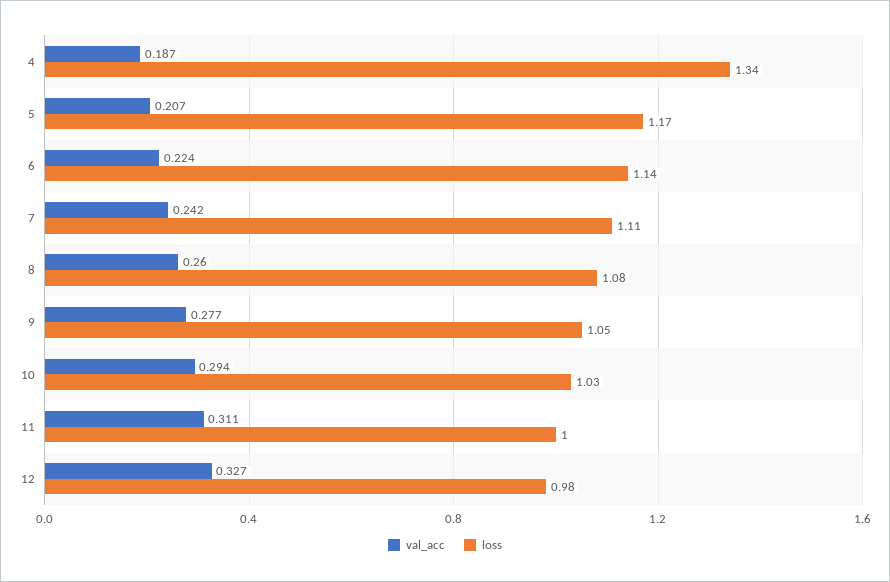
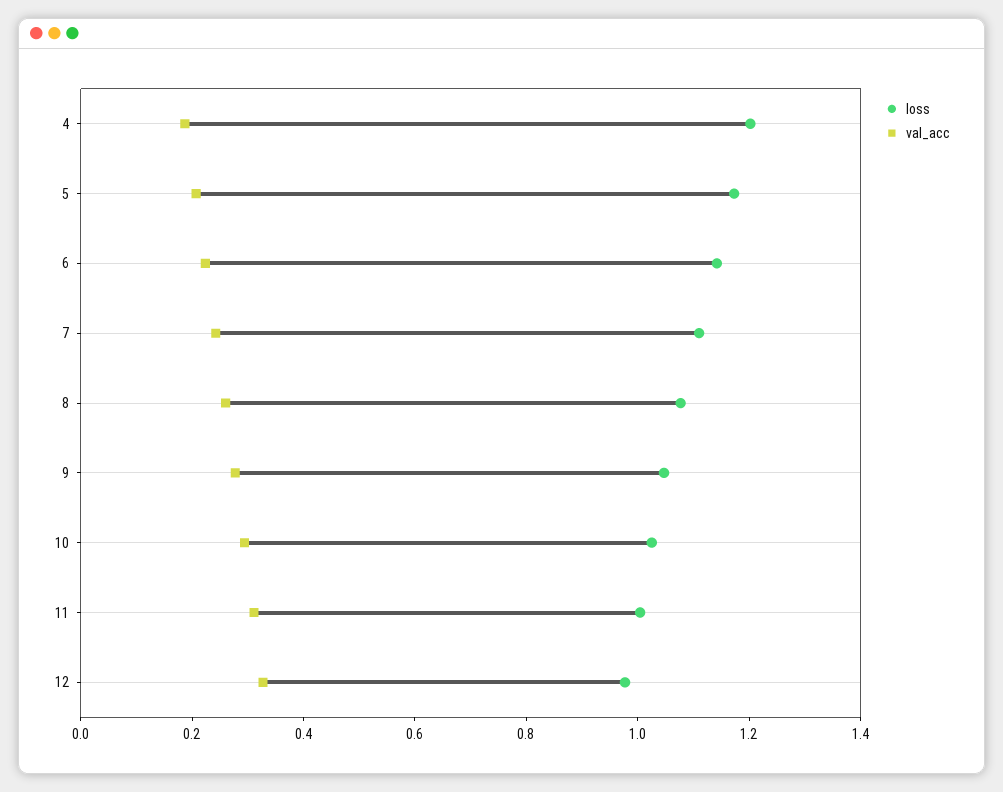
loss, 4: 1.34 -> 1.2

